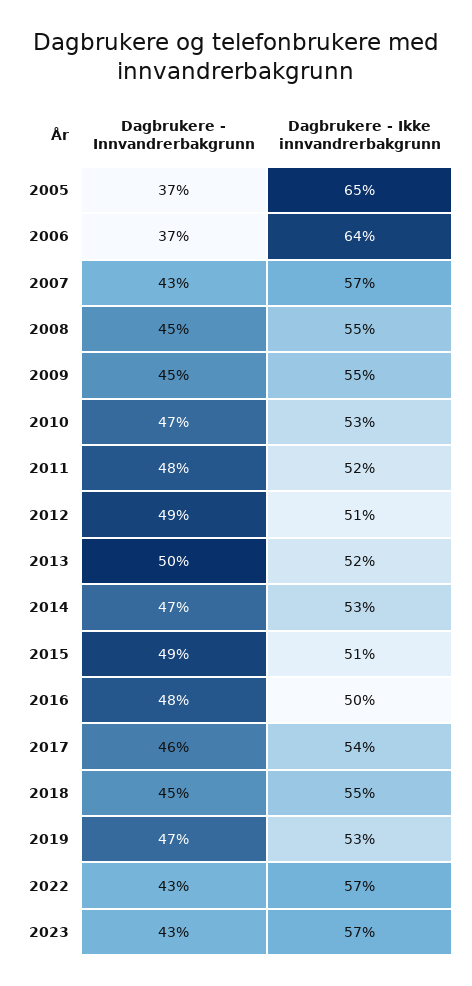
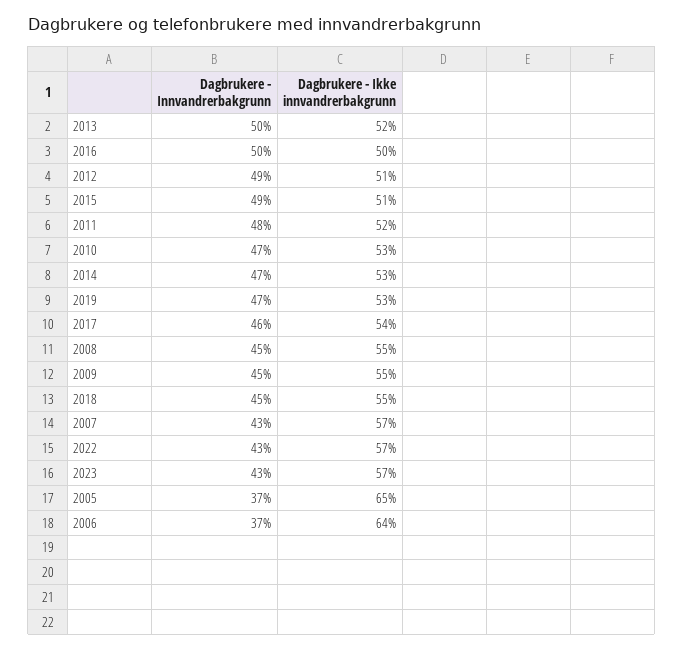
Dagbrukere - Innvandrerbakgrunn, 2016: 48 -> 50

